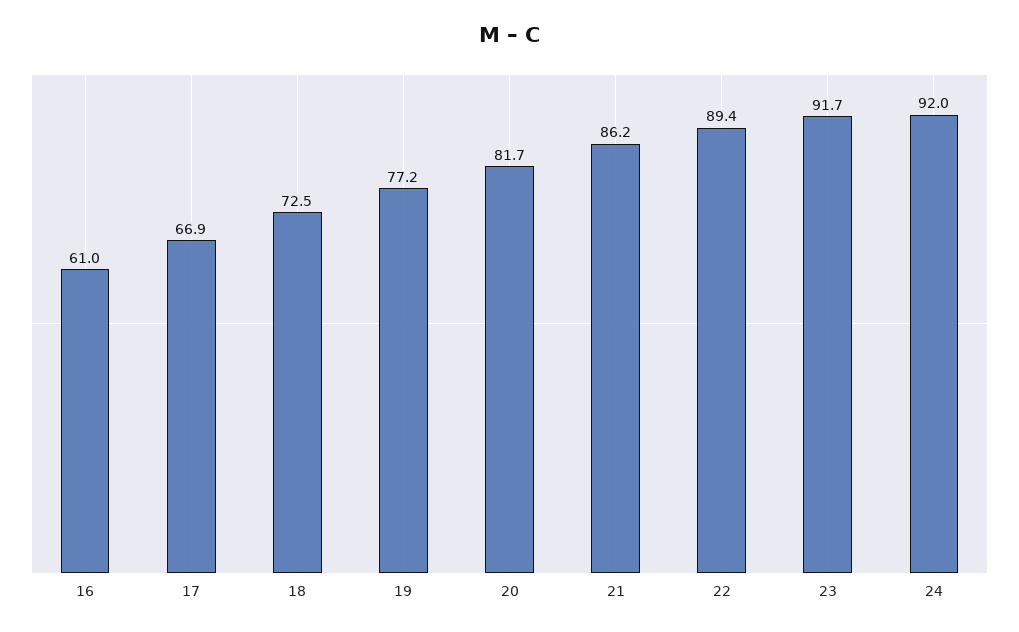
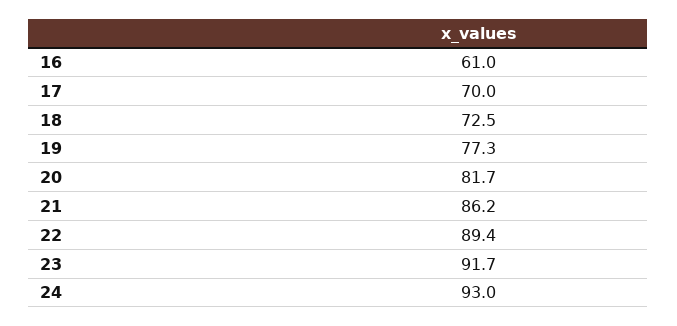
17: 66.9 -> 70
19: 77.2 -> 77.3
24: 92 -> 93

